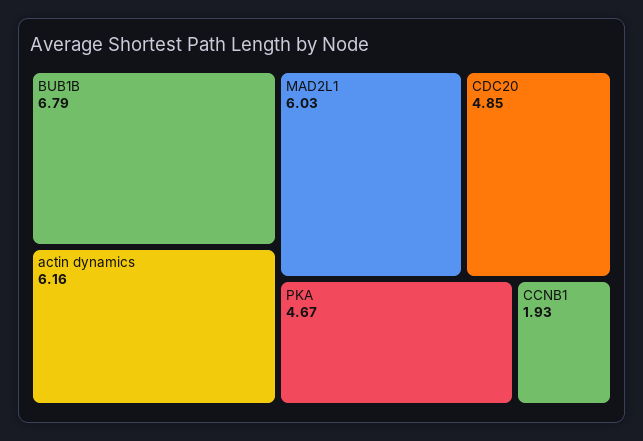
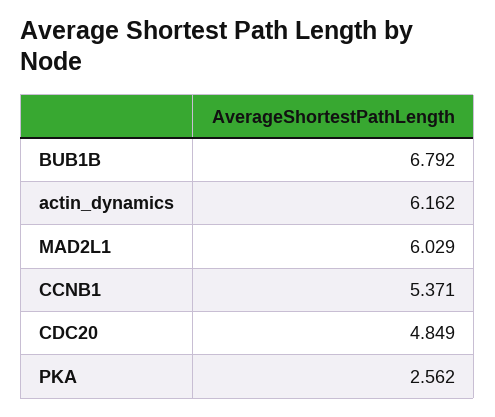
PKA: 4.67 -> 2.562
CCNB1: 1.93 -> 5.371

